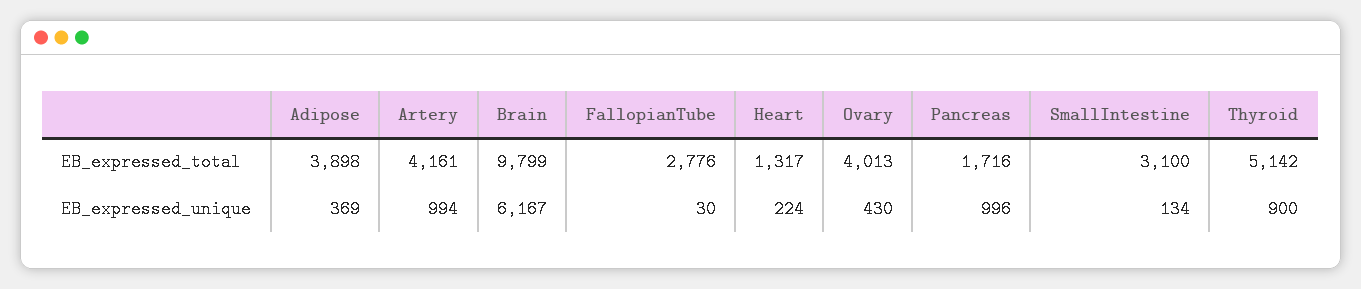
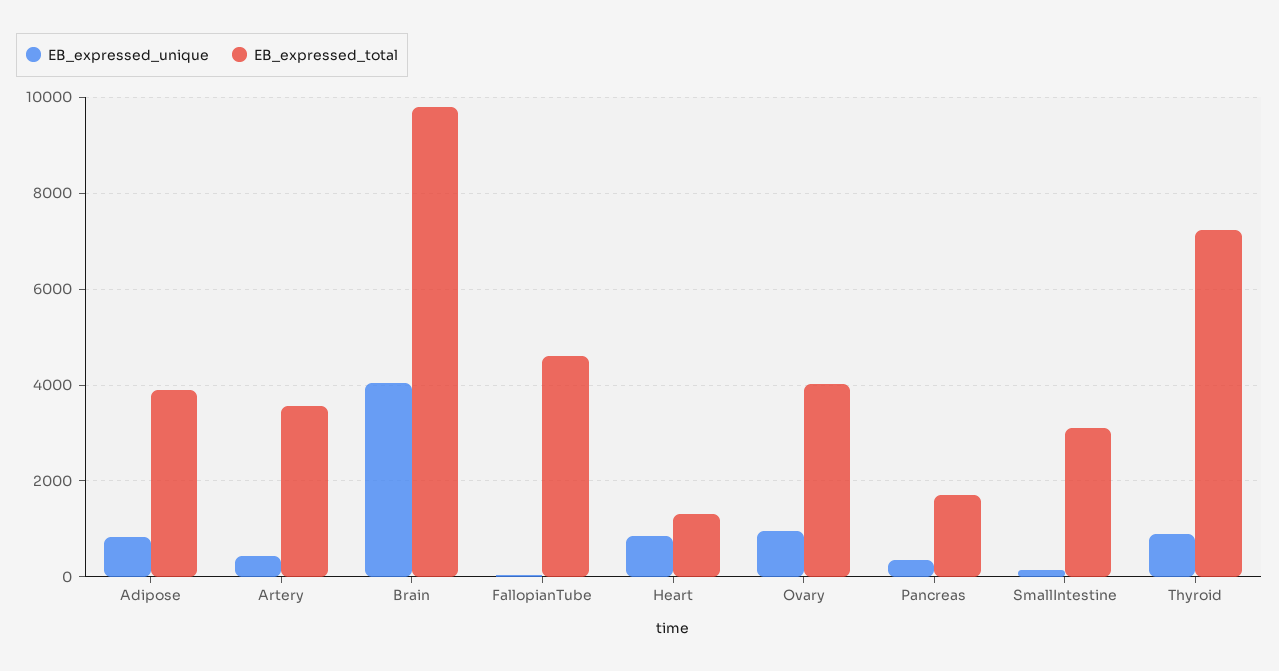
EB_expressed_total, Artery: 4161 -> 3600
EB_expressed_total, FallopianTube: 2776 -> 4600
EB_expressed_total, Thyroid: 5142 -> 7200
EB_expressed_unique, Adipose: 369 -> 800
EB_expressed_unique, Artery: 994 -> 400
EB_expressed_unique, Brain: 6167 -> 4000
EB_expressed_unique, Heart: 224 -> 800
EB_expressed_unique, Ovary: 430 -> 1000
EB_expressed_unique, Pancreas: 996 -> 400

